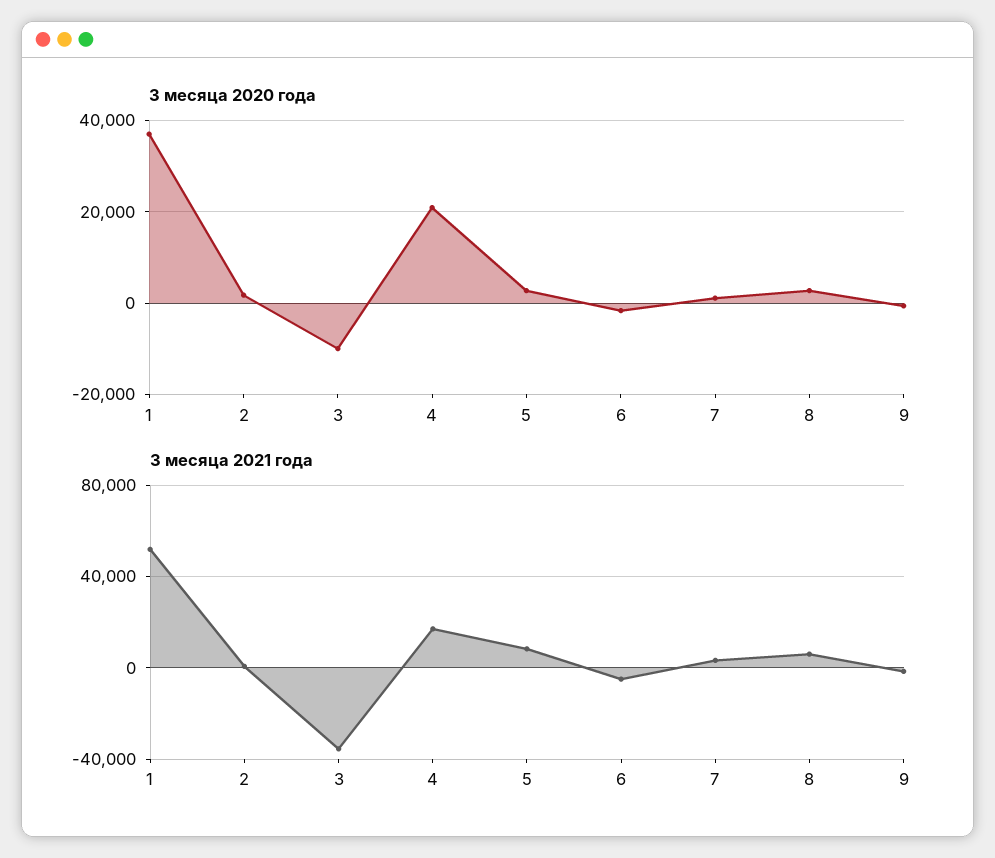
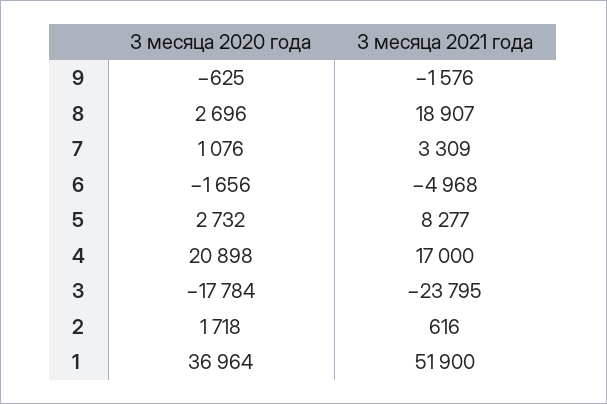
3 месяца 2020 года, 3: -10000 -> -17784
3 месяца 2021 года, 3: -35000 -> -23795
3 месяца 2021 года, 8: 5000 -> 18907

